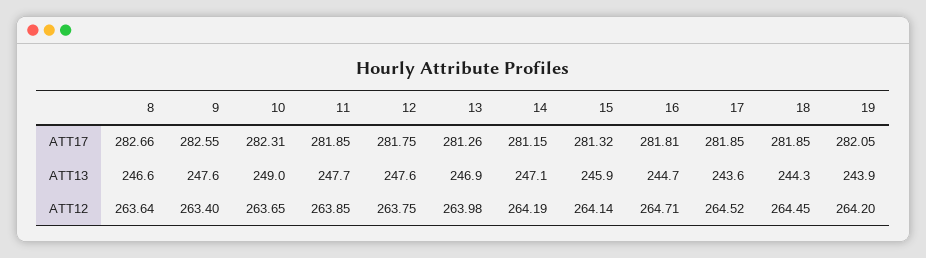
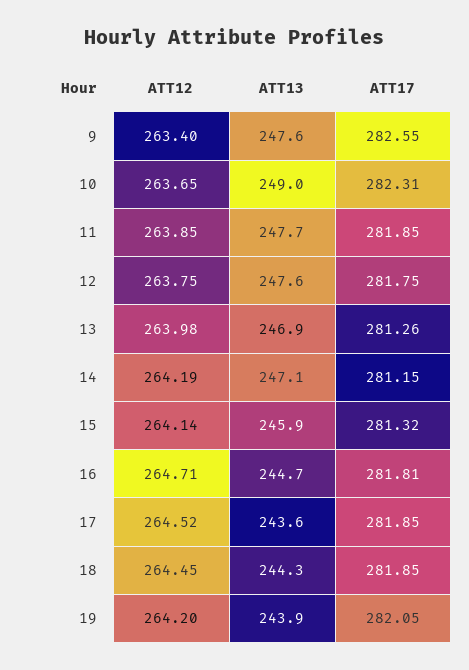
8, ATT17: 282.66 -> none
8, ATT13: 246.6 -> none
8, ATT12: 263.64 -> none

